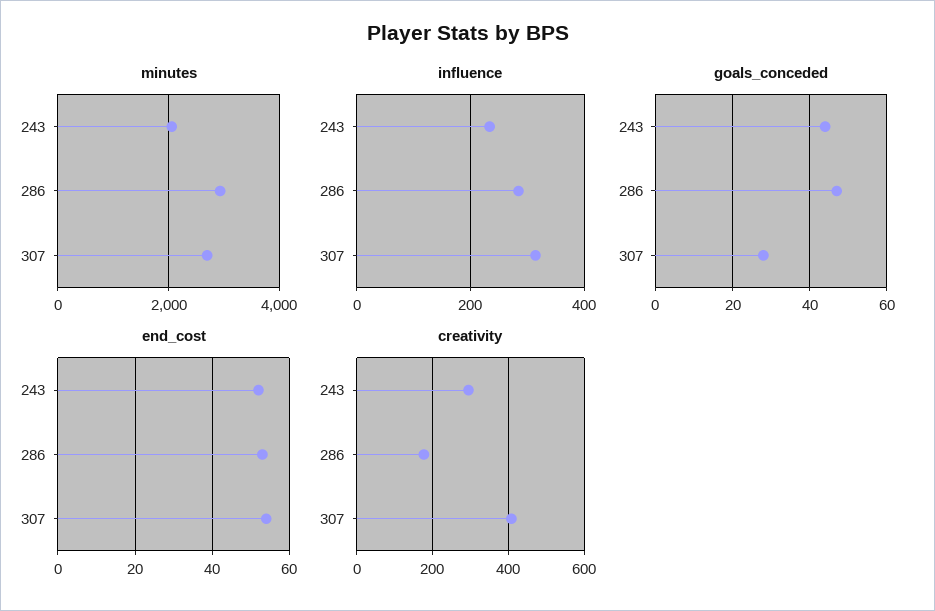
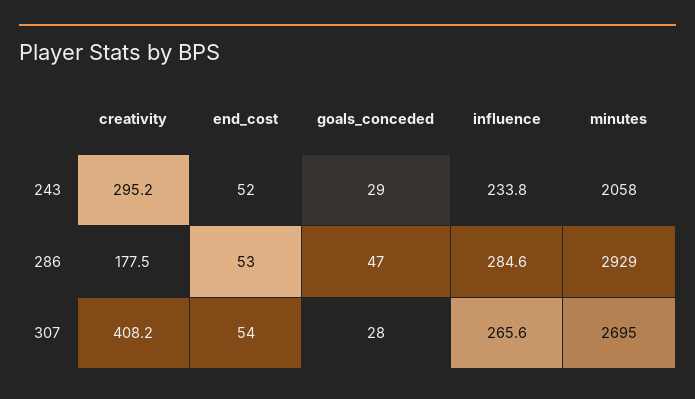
influence, 307: 320 -> 265.6
goals_conceded, 243: 45 -> 29

